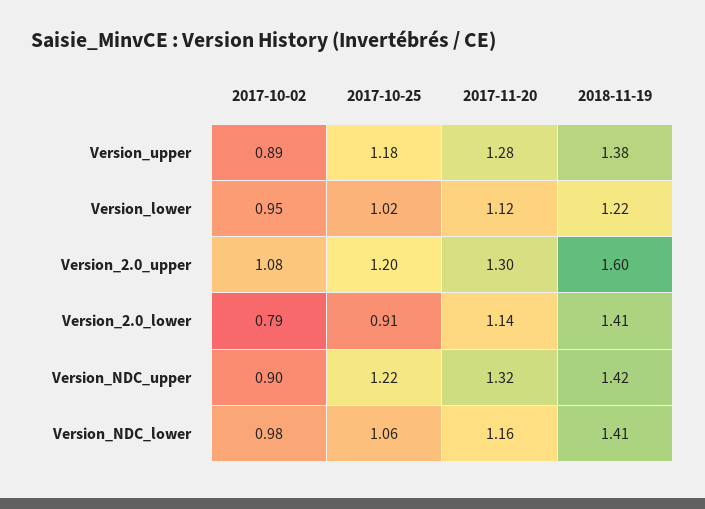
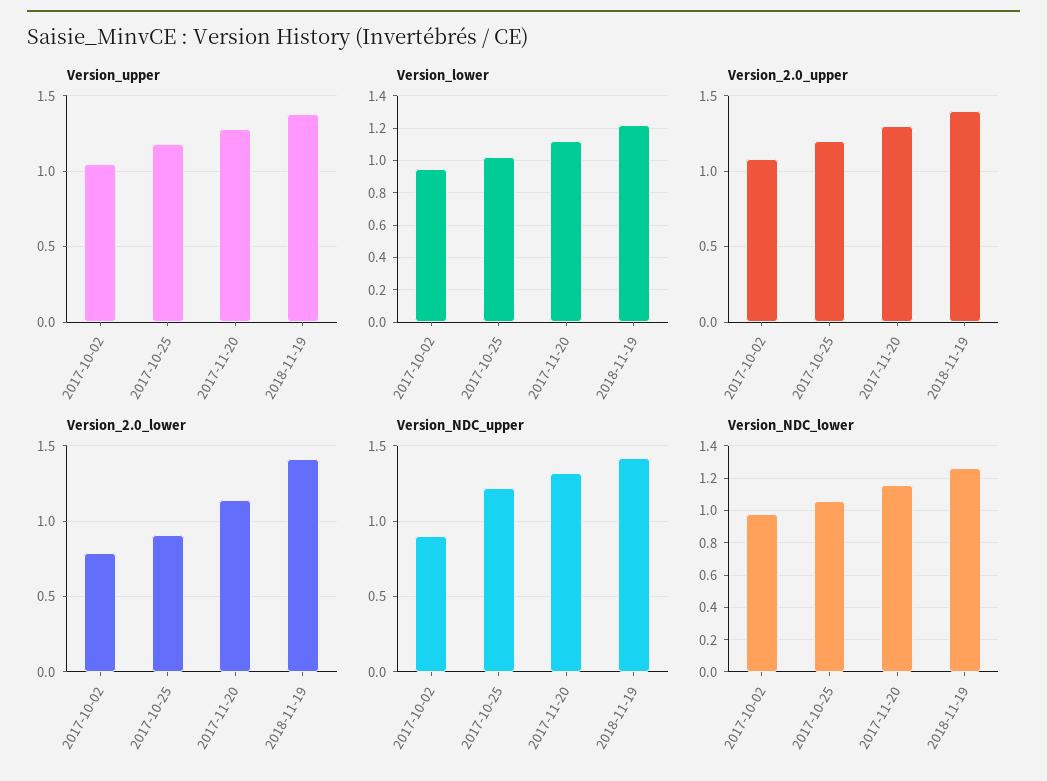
Version_upper, 2017-10-02: 0.89 -> 1.05
Version_2.0_upper, 2018-11-19: 1.6 -> 1.4
Version_NDC_lower, 2018-11-19: 1.41 -> 1.25

